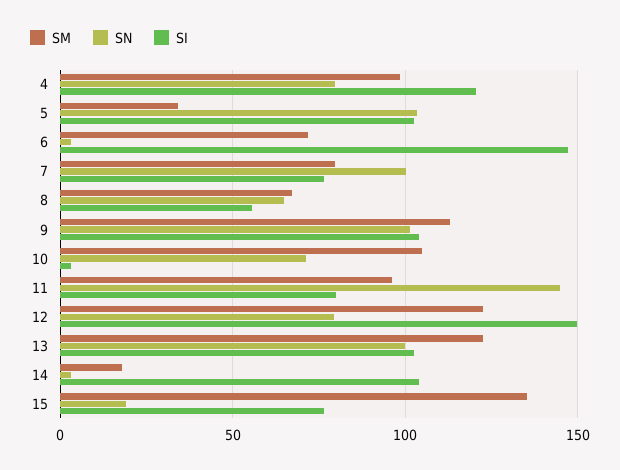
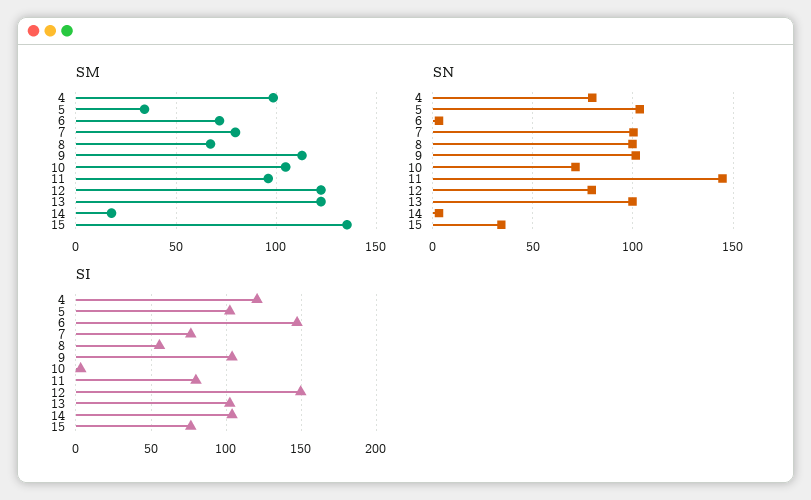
SN, 8: 65 -> 100
SN, 15: 20 -> 35

